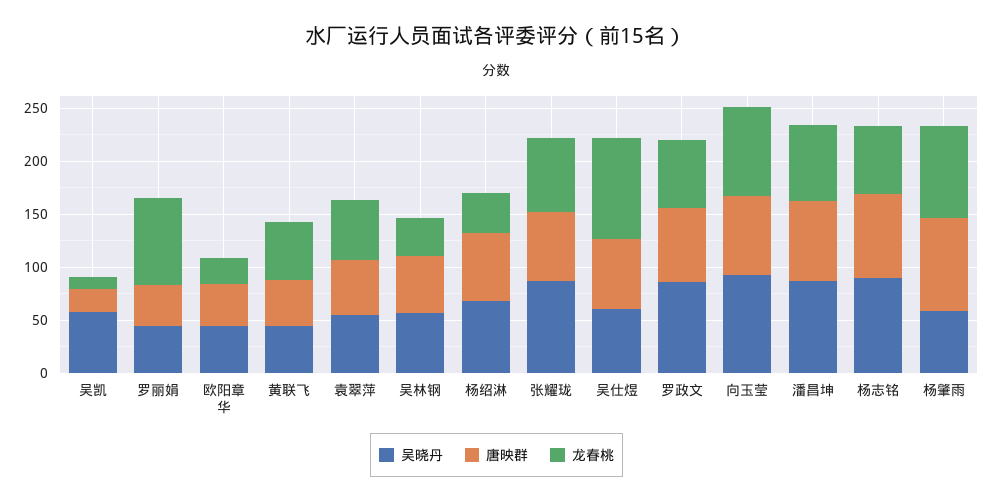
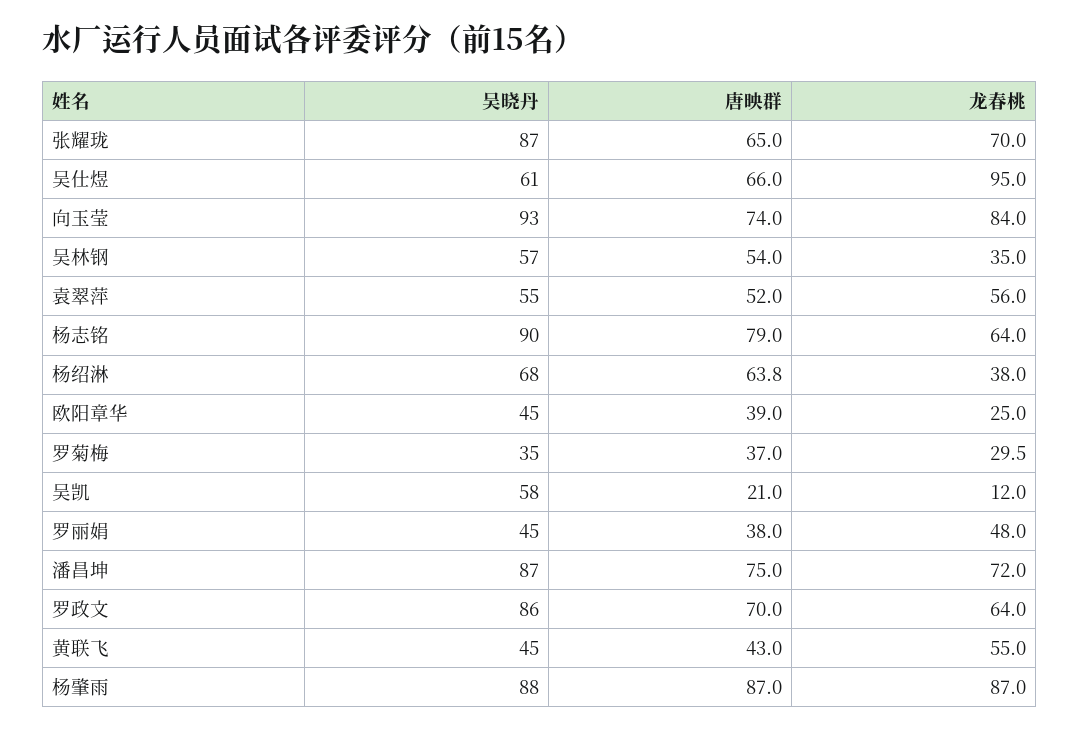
龙春桃, 罗丽娟: 80 -> 48
吴晓丹, 杨肇雨: 60 -> 88
吴晓丹, 罗菊梅: none -> 35
唐映群, 罗菊梅: none -> 37
龙春桃, 罗菊梅: none -> 29.5

